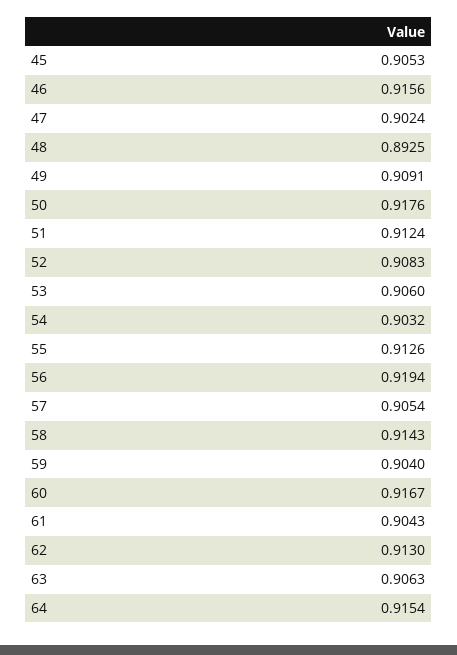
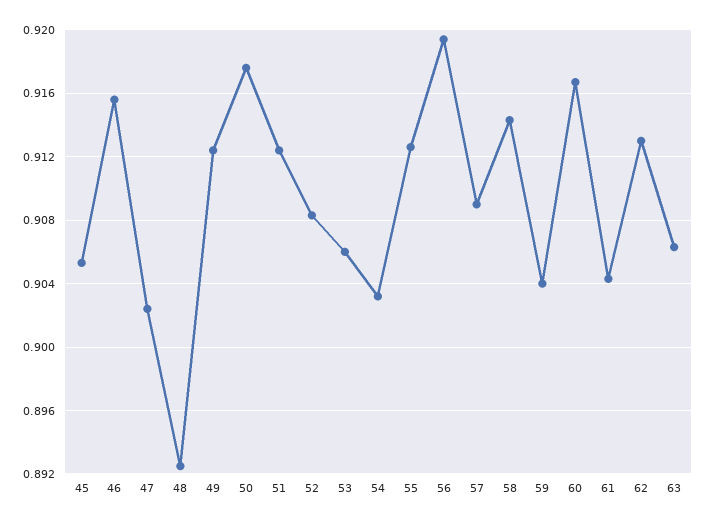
49: 0.9091 -> 0.9125
57: 0.9054 -> 0.909
64: 0.9154 -> none

